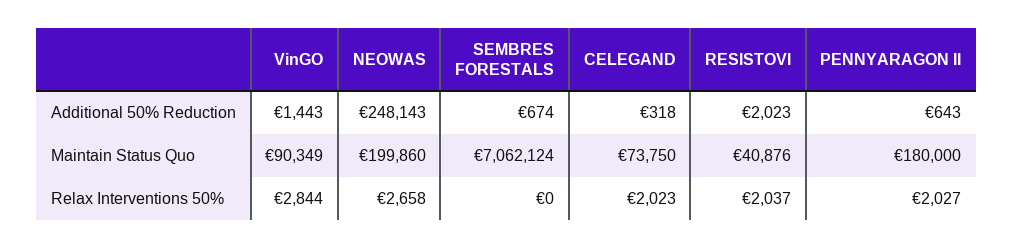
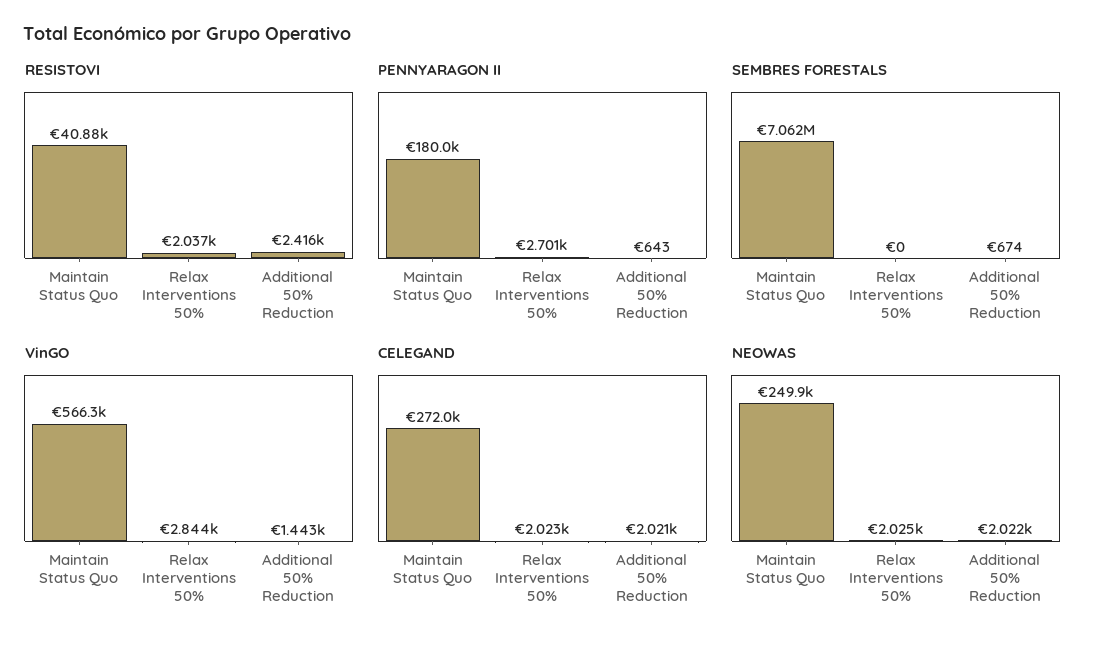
NEOWAS, Additional 50% Reduction: 248143 -> 2022
CELEGAND, Additional 50% Reduction: 318 -> 2021
RESISTOVI, Additional 50% Reduction: 2023 -> 2416
VinGO, Maintain Status Quo: 90349 -> 566300
NEOWAS, Maintain Status Quo: 199860 -> 249900
CELEGAND, Maintain Status Quo: 73750 -> 272000
NEOWAS, Relax Interventions 50%: 2658 -> 2025
PENNYARAGON II, Relax Interventions 50%: 2027 -> 2701

